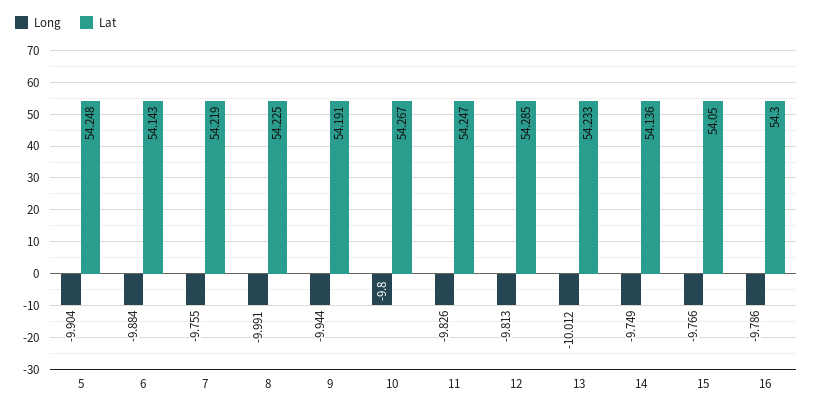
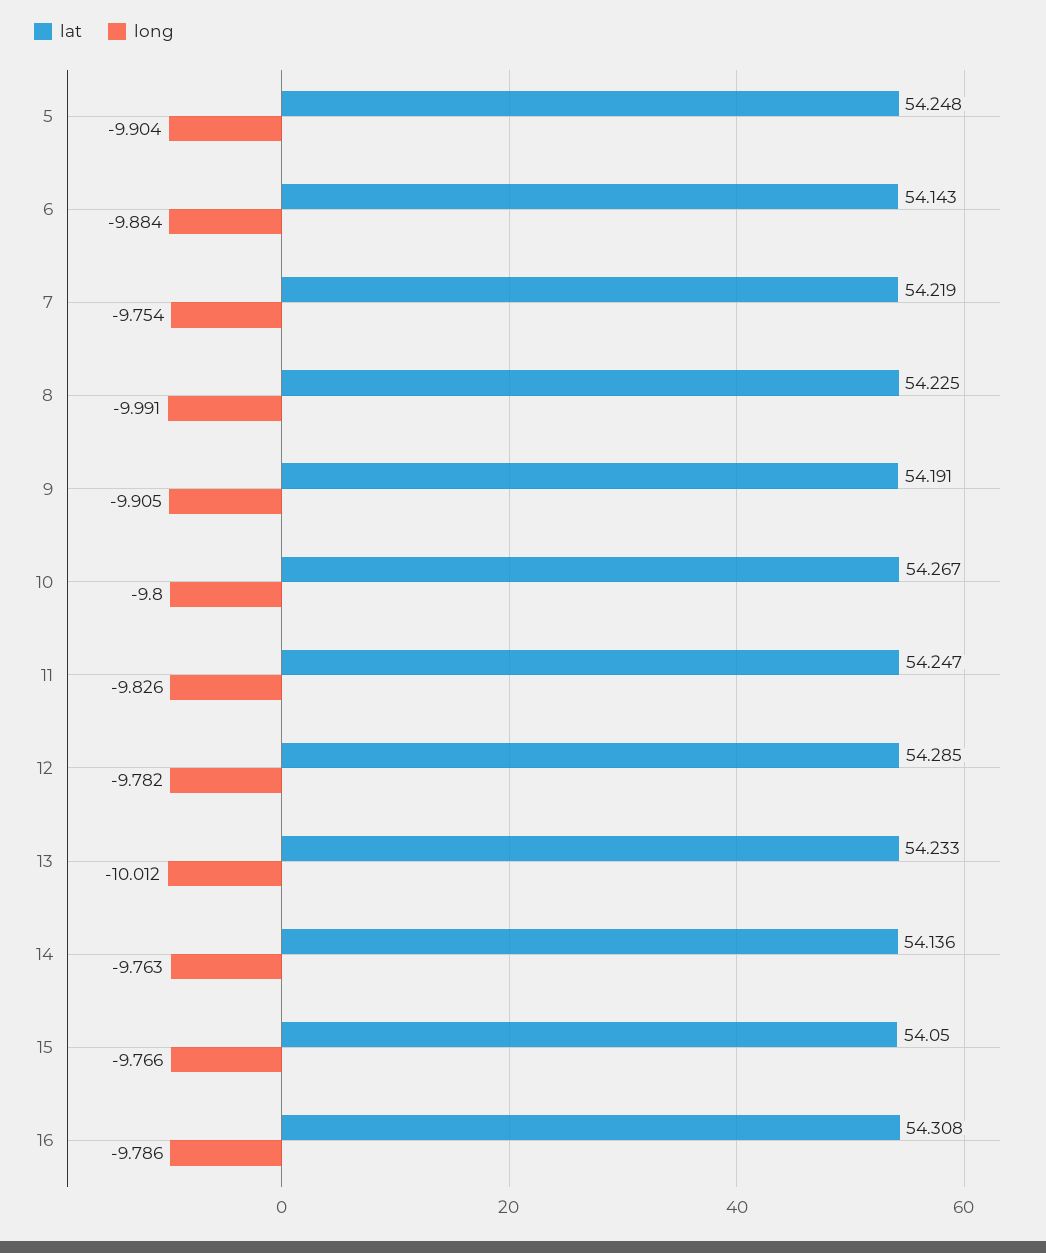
Long, 7: -9.755 -> -9.754
Long, 9: -9.944 -> -9.905
Long, 12: -9.813 -> -9.782
Long, 14: -9.749 -> -9.763
Lat, 16: 54.3 -> 54.308

